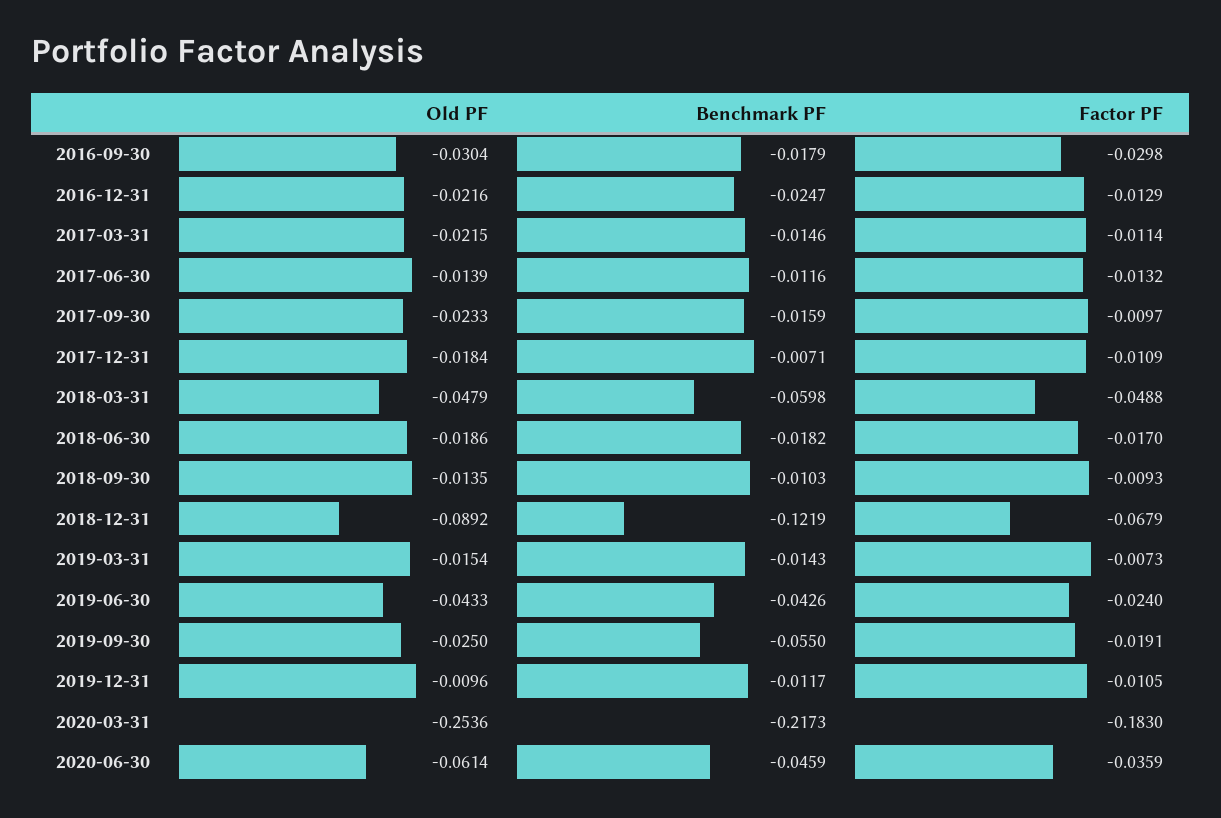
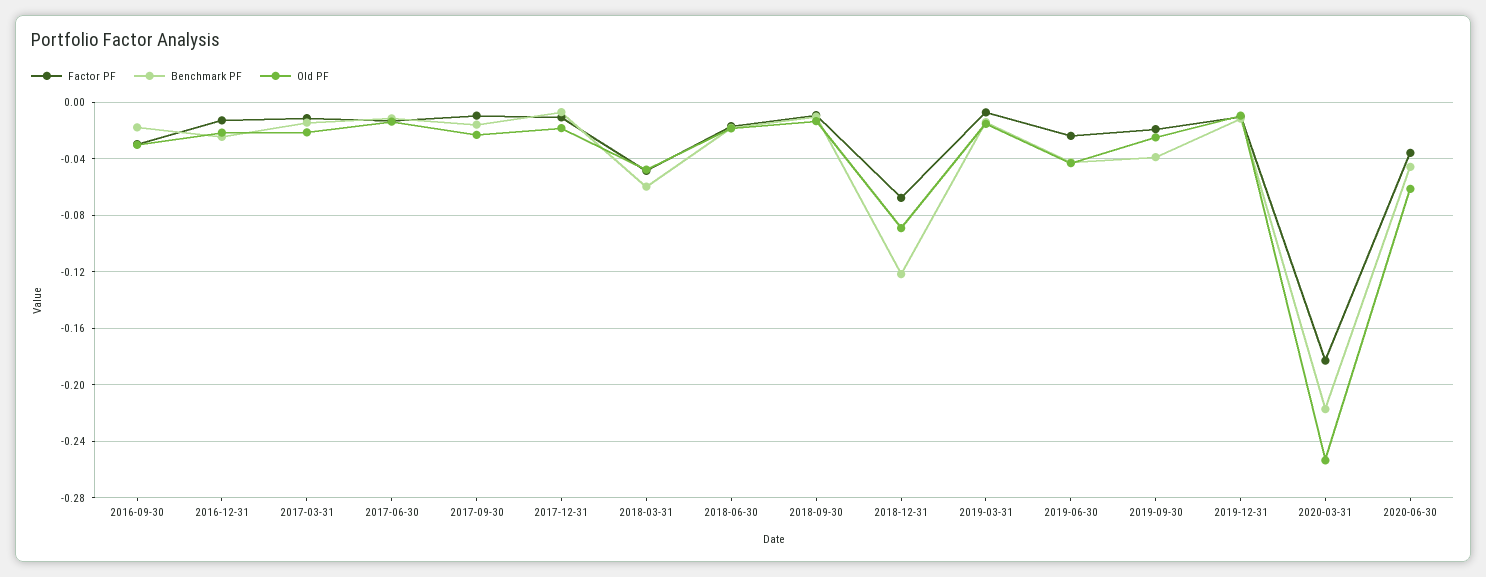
Benchmark PF, 2019-09-30: -0.055 -> -0.04

